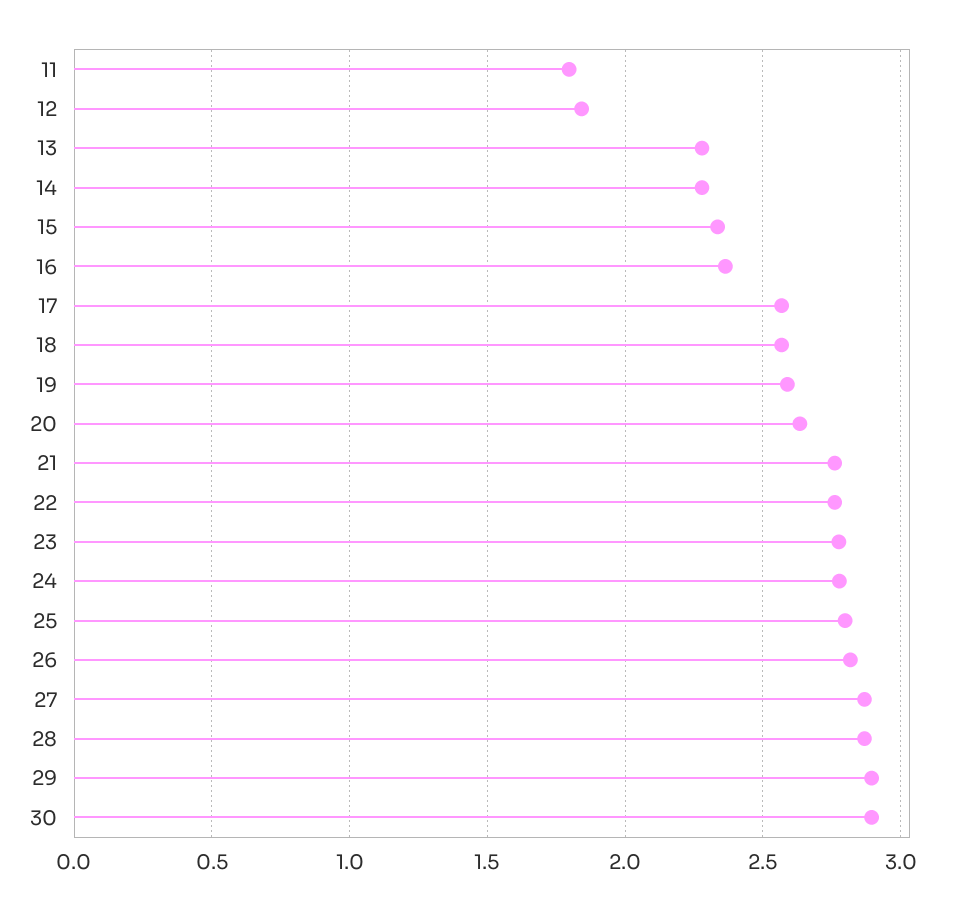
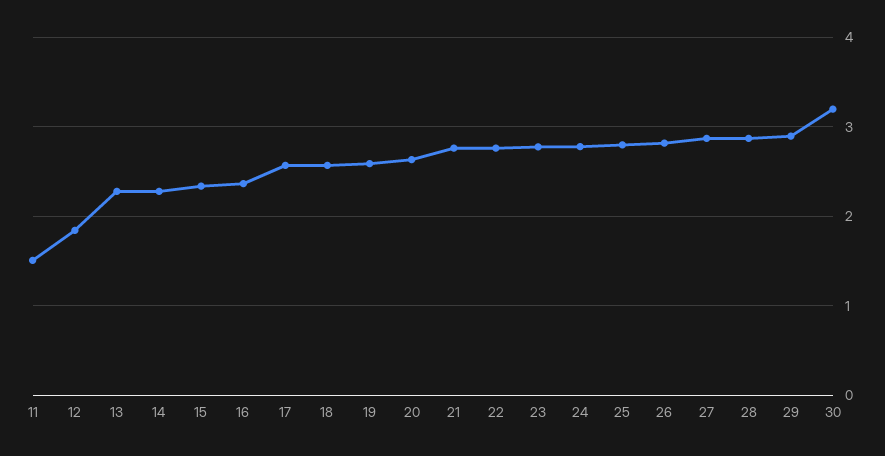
11: 1.8 -> 1.5
30: 2.9 -> 3.2

